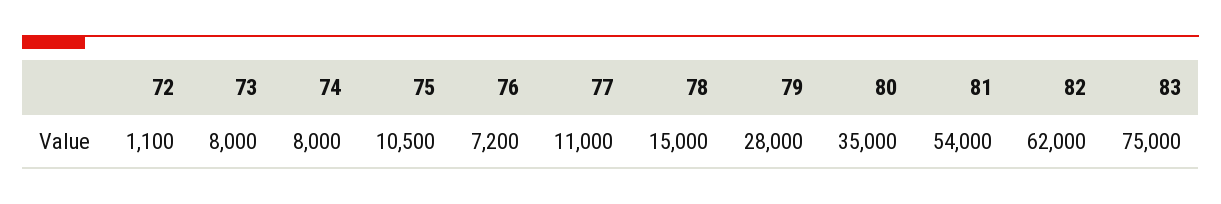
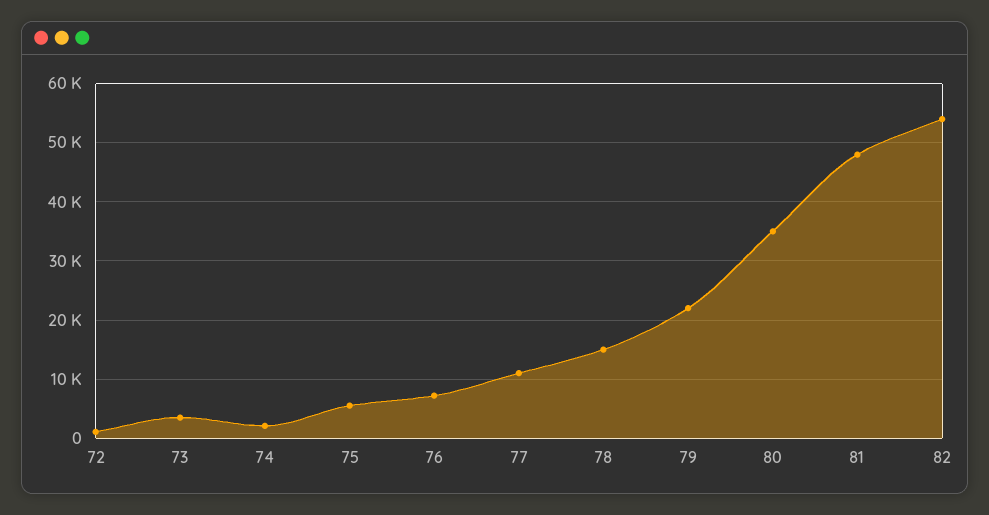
73: 8000 -> 4000
74: 8000 -> 2000
75: 10500 -> 6000
79: 28000 -> 22000
81: 54000 -> 48000
82: 62000 -> 54000
83: 75000 -> none

